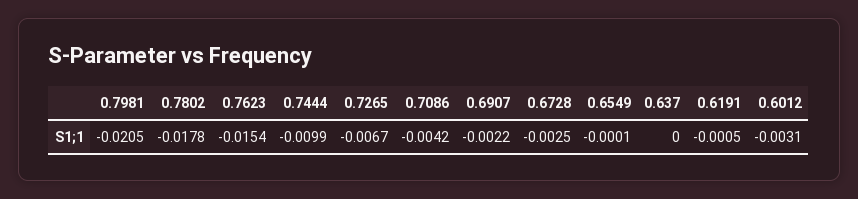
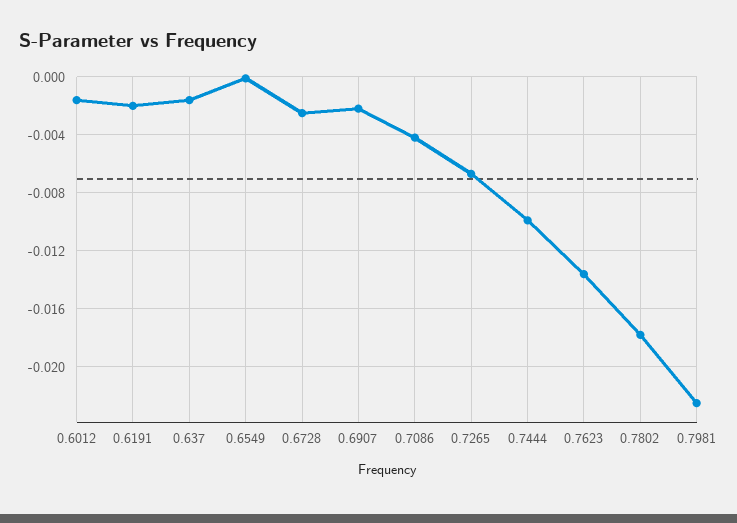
0.7981: -0.0205 -> -0.0225
0.7623: -0.0154 -> -0.0135
0.637: 0 -> -0.0015
0.6191: -0.0005 -> -0.002
0.6012: -0.0031 -> -0.0015

